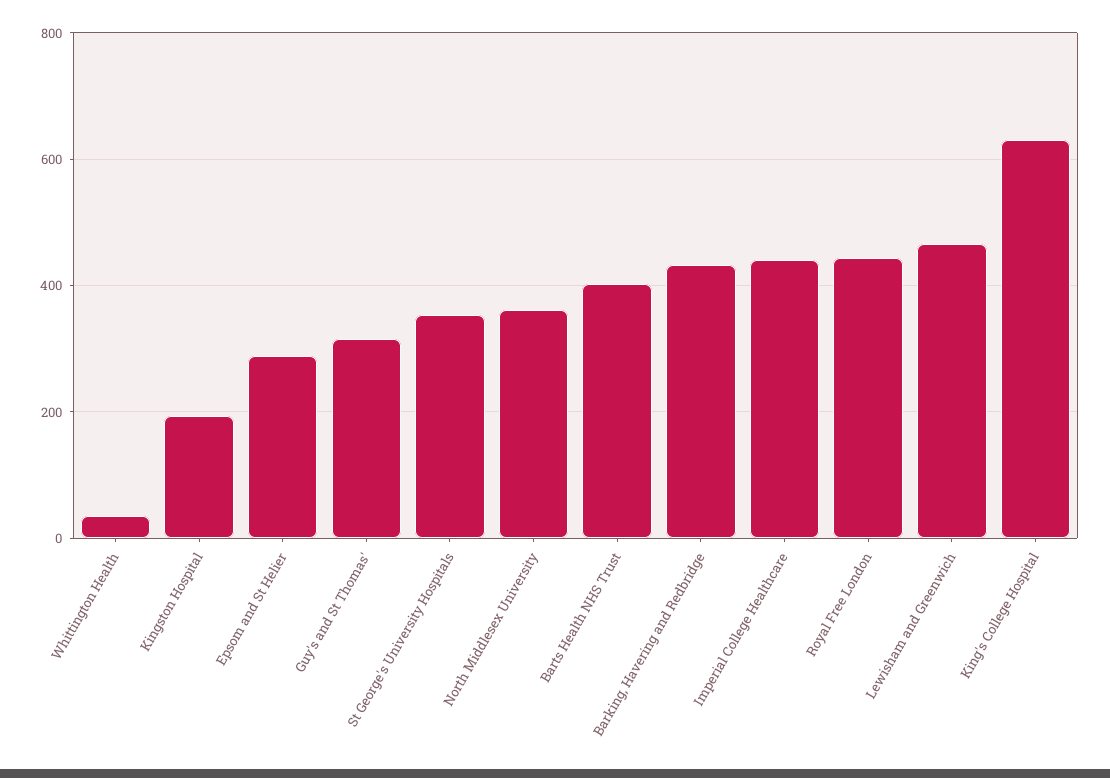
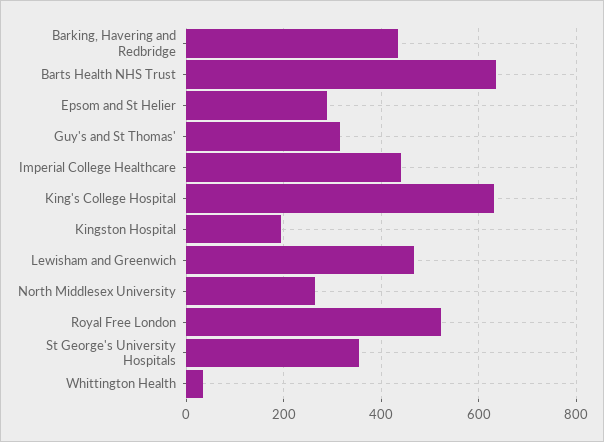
North Middlesex University: 360 -> 260
Barts Health NHS Trust: 400 -> 640
Royal Free London: 440 -> 520

